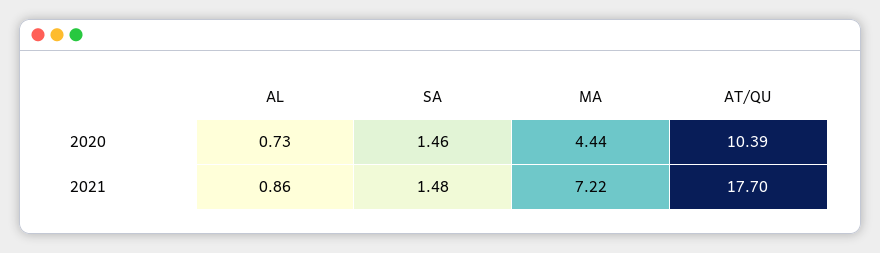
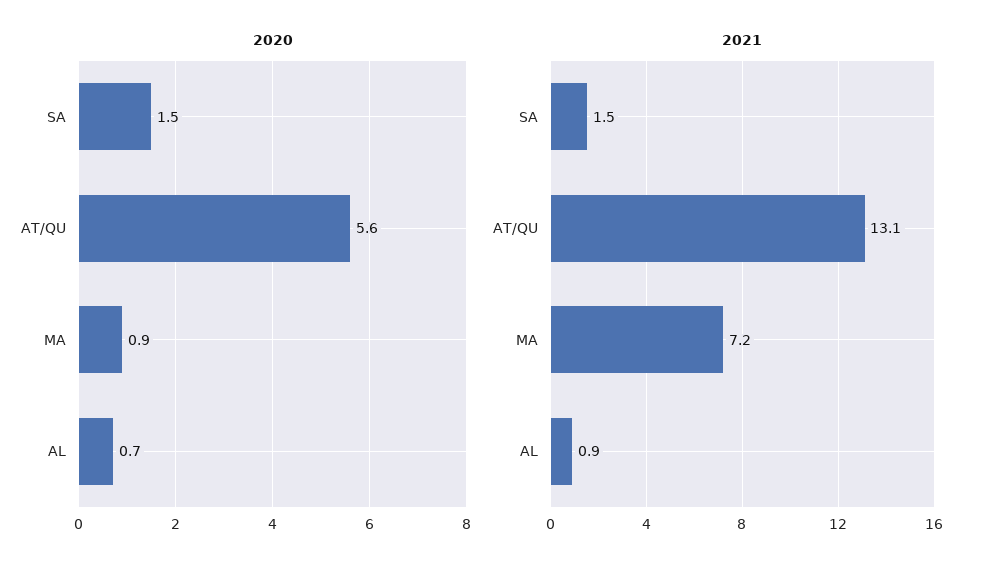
2020, MA: 4.44 -> 0.9
2020, AT/QU: 10.39 -> 5.6
2021, AT/QU: 17.7 -> 13.1

